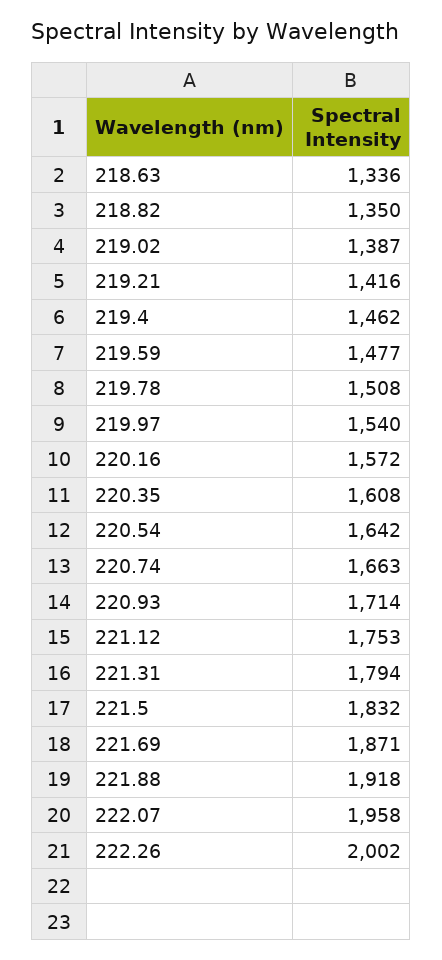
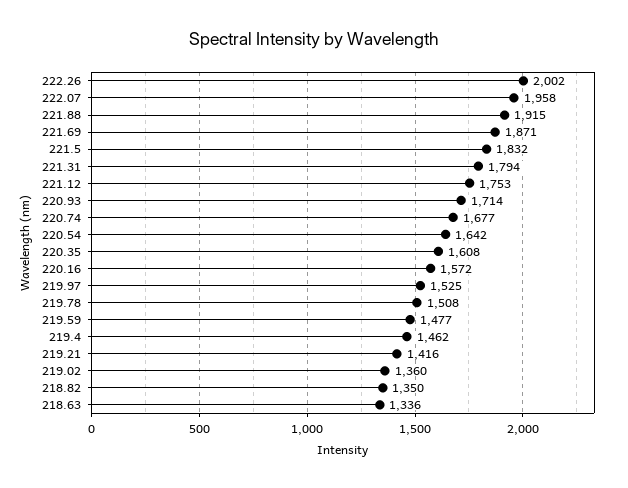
219.02: 1387 -> 1360
219.97: 1540 -> 1525
220.74: 1663 -> 1677
221.88: 1918 -> 1915

